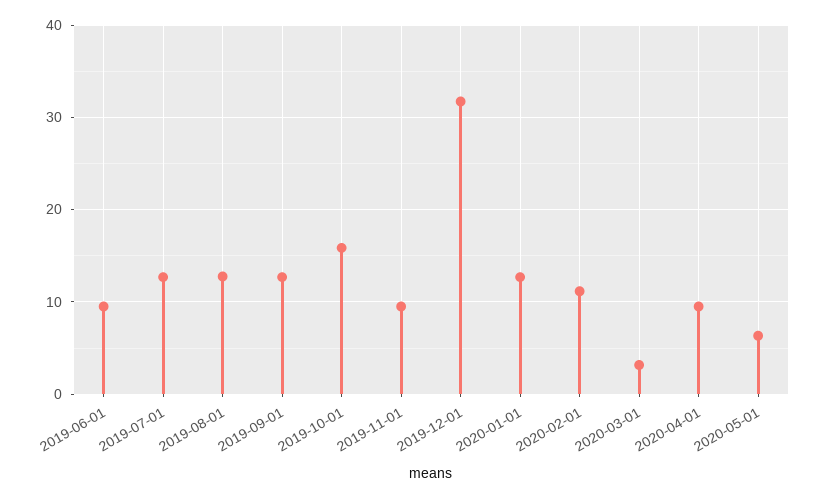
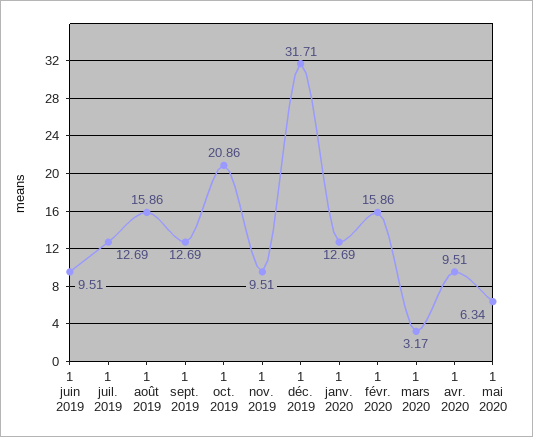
2019-08-01: 13 -> 15.86
2019-10-01: 16 -> 20.86
2020-02-01: 11 -> 15.86

